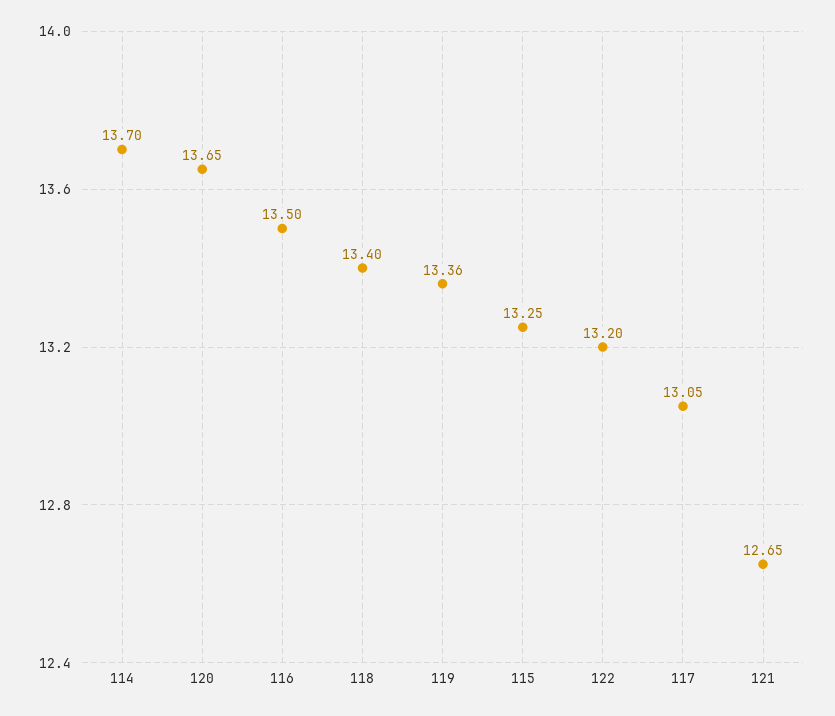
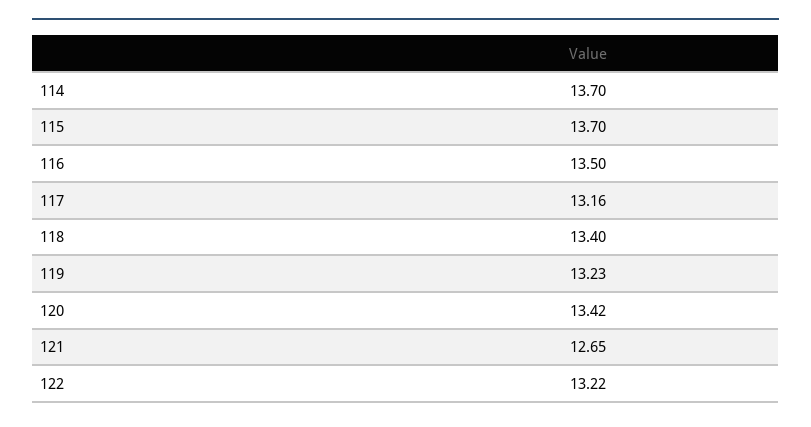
120: 13.65 -> 13.42
119: 13.36 -> 13.23
115: 13.25 -> 13.7
122: 13.2 -> 13.22
117: 13.05 -> 13.16

